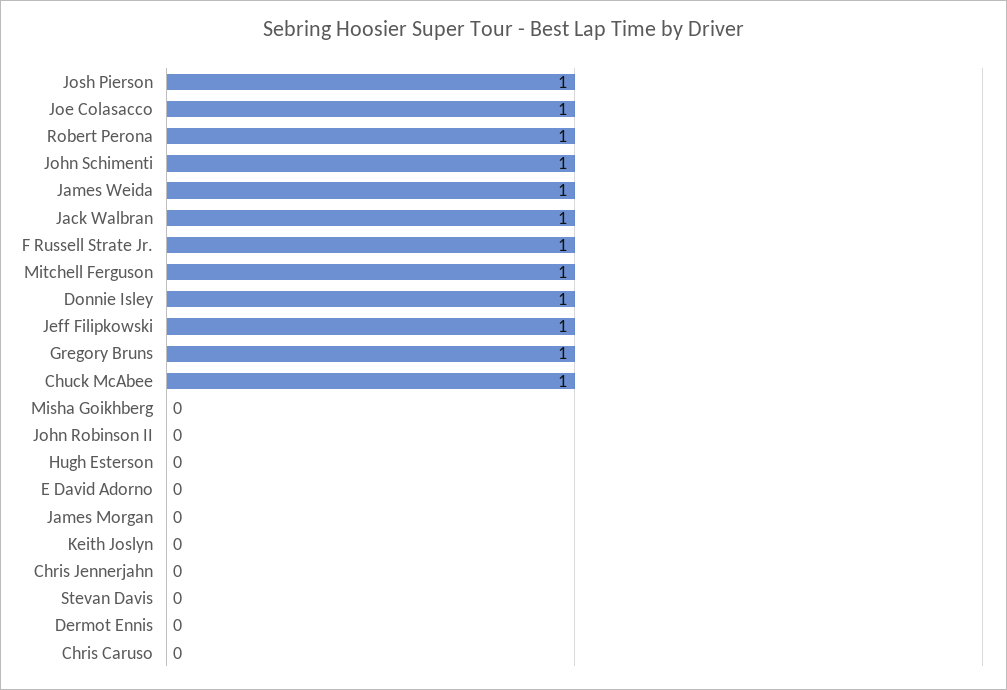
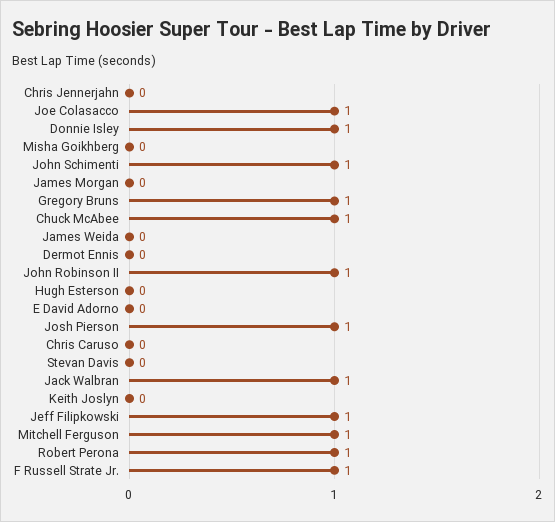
James Weida: 1 -> 0
John Robinson II: 0 -> 1

